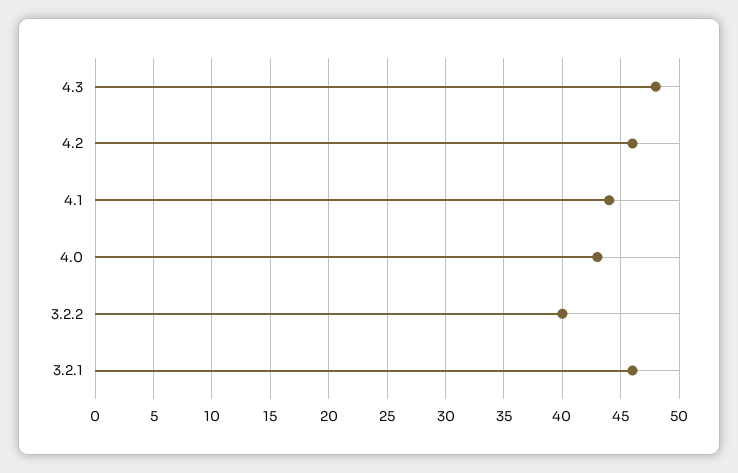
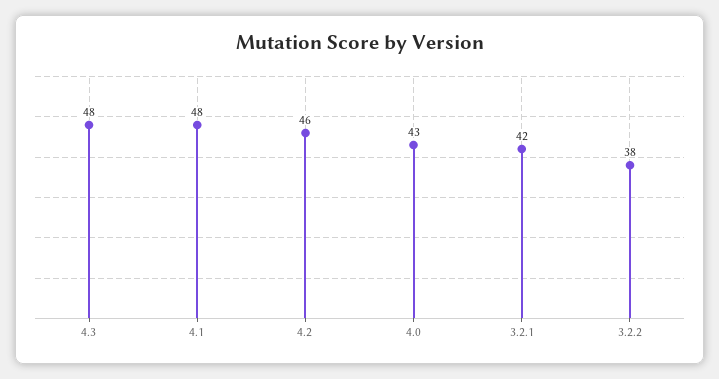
4.1: 44 -> 48
3.2.2: 40 -> 38
3.2.1: 46 -> 42

